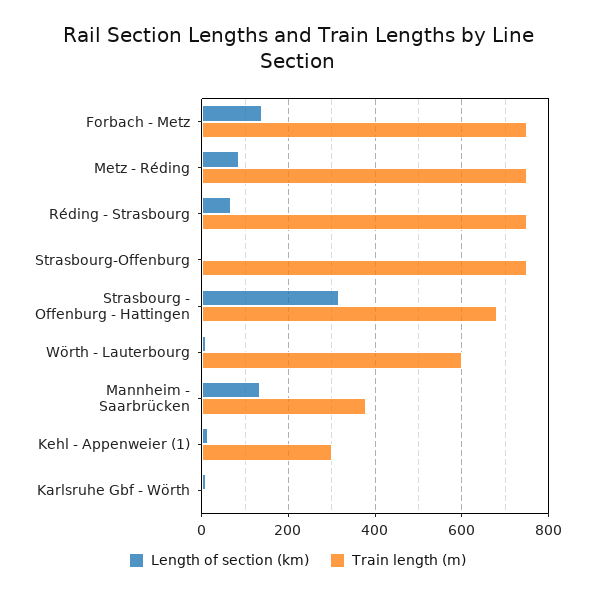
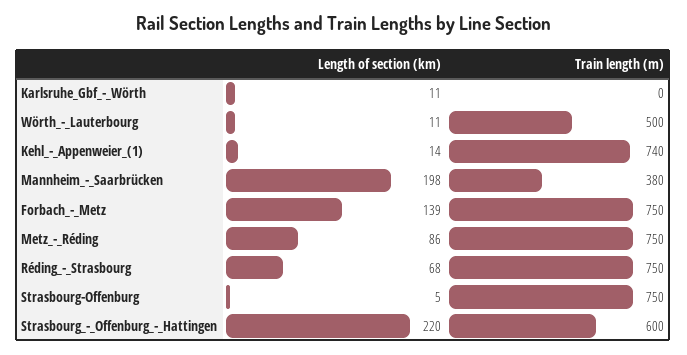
Length of section (km), Strasbourg - Offenburg - Hattingen: 320 -> 220
Train length (m), Strasbourg - Offenburg - Hattingen: 680 -> 600
Train length (m), Wörth - Lauterbourg: 600 -> 500
Length of section (km), Mannheim - Saarbrücken: 140 -> 198
Train length (m), Kehl - Appenweier (1): 300 -> 740

